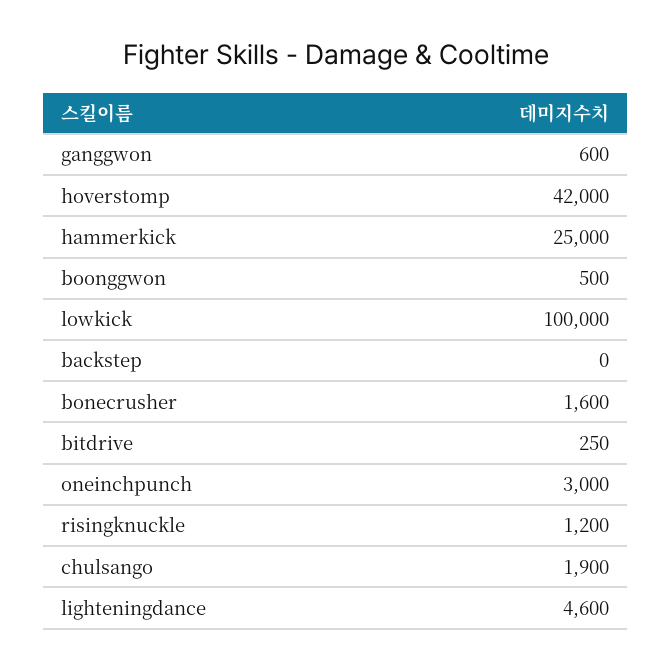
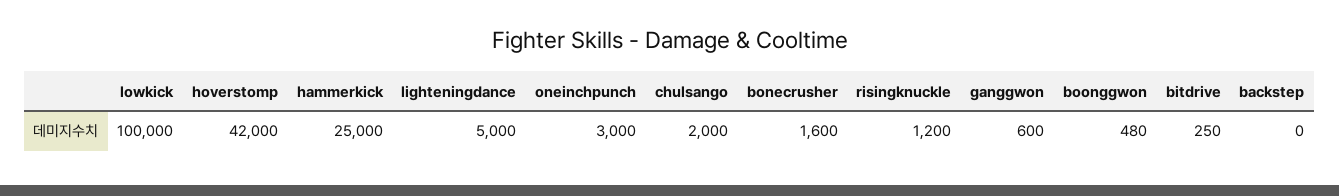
boonggwon: 500 -> 480
chulsango: 1900 -> 2000
lighteningdance: 4600 -> 5000

